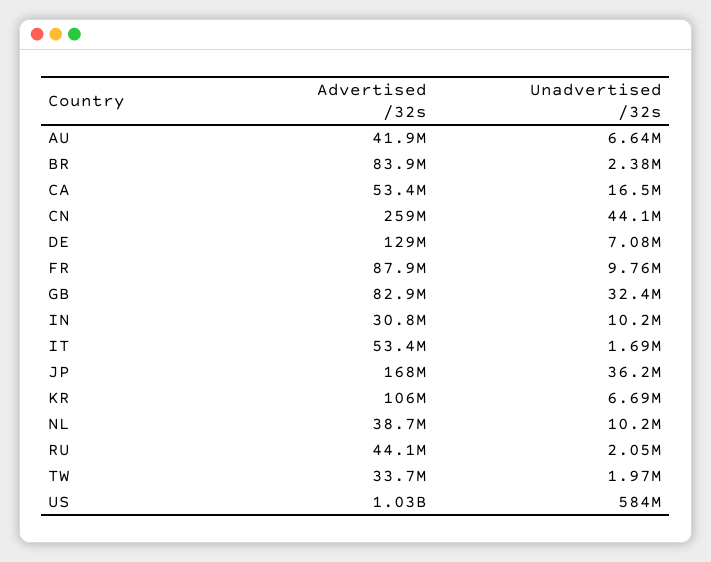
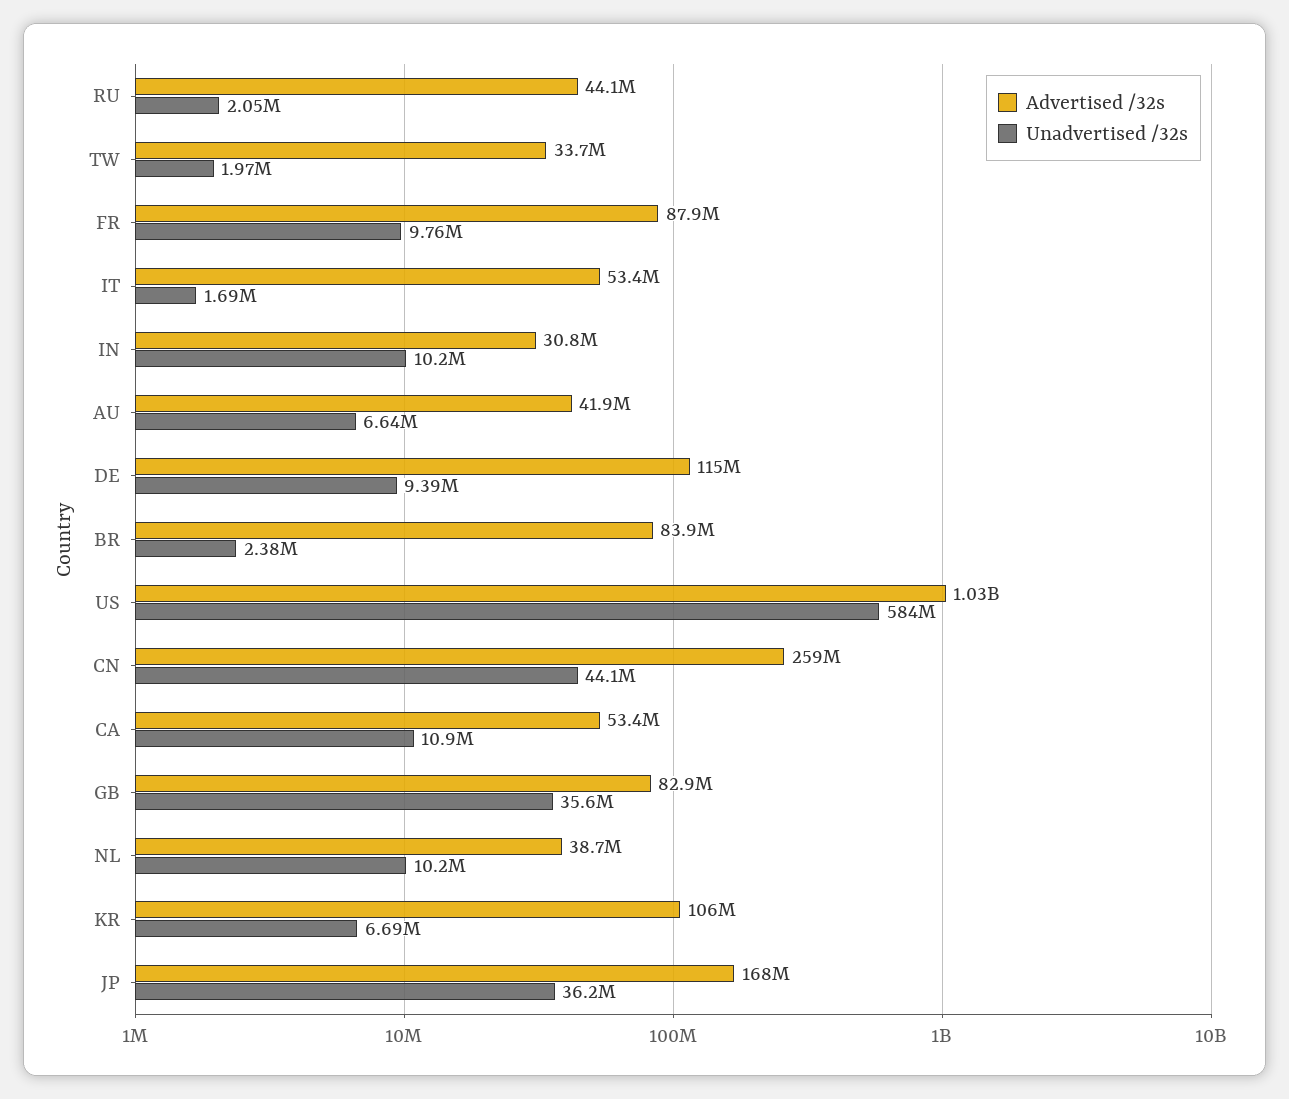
Unadvertised /32s, CA: 16500000 -> 10900000
Advertised /32s, DE: 129000000 -> 115000000
Unadvertised /32s, DE: 7080000 -> 9390000
Unadvertised /32s, GB: 32400000 -> 35600000

